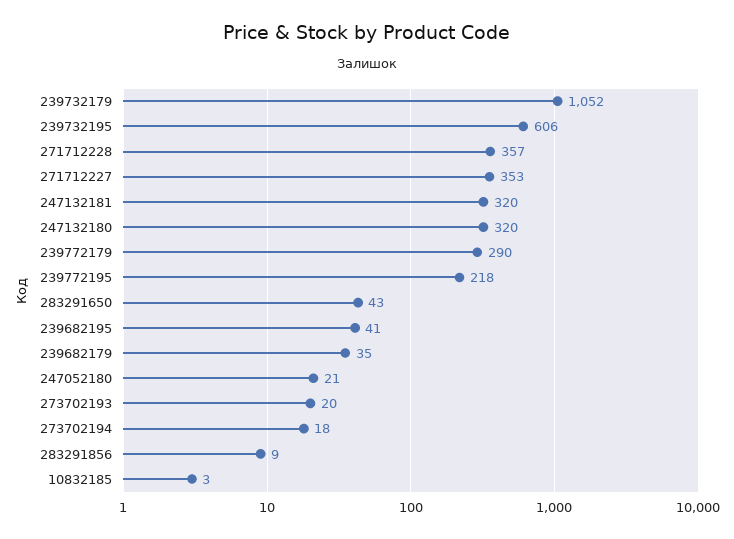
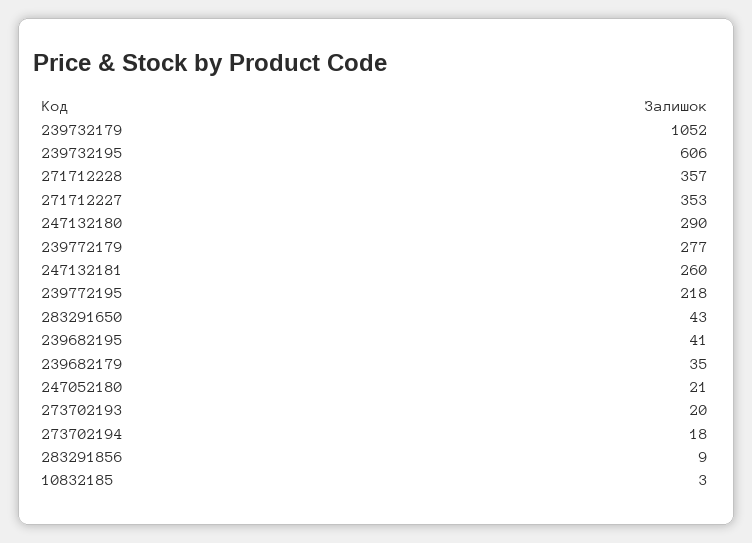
247132181: 320 -> 260
247132180: 320 -> 290
239772179: 290 -> 277

